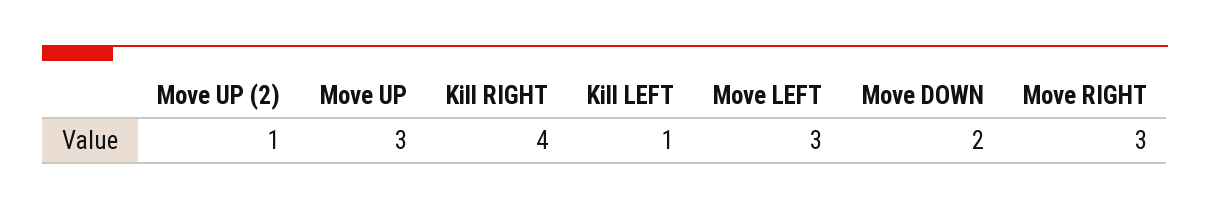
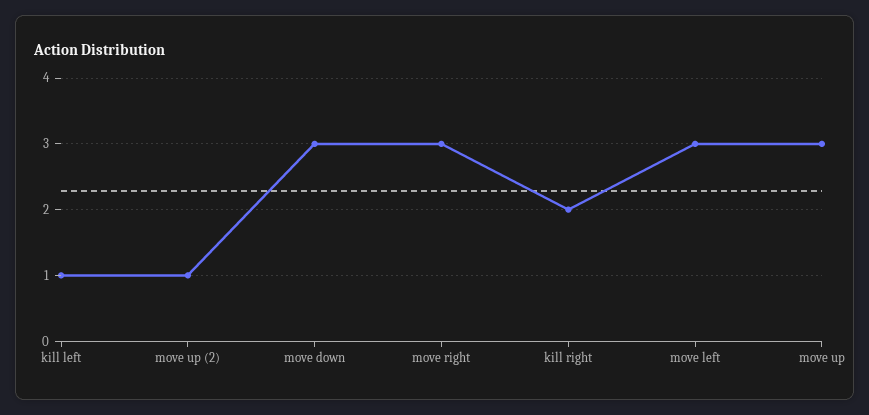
Kill RIGHT: 4 -> 2
Move DOWN: 2 -> 3

